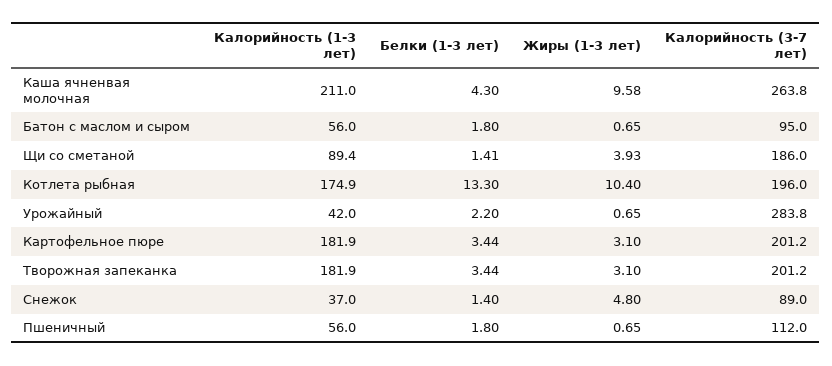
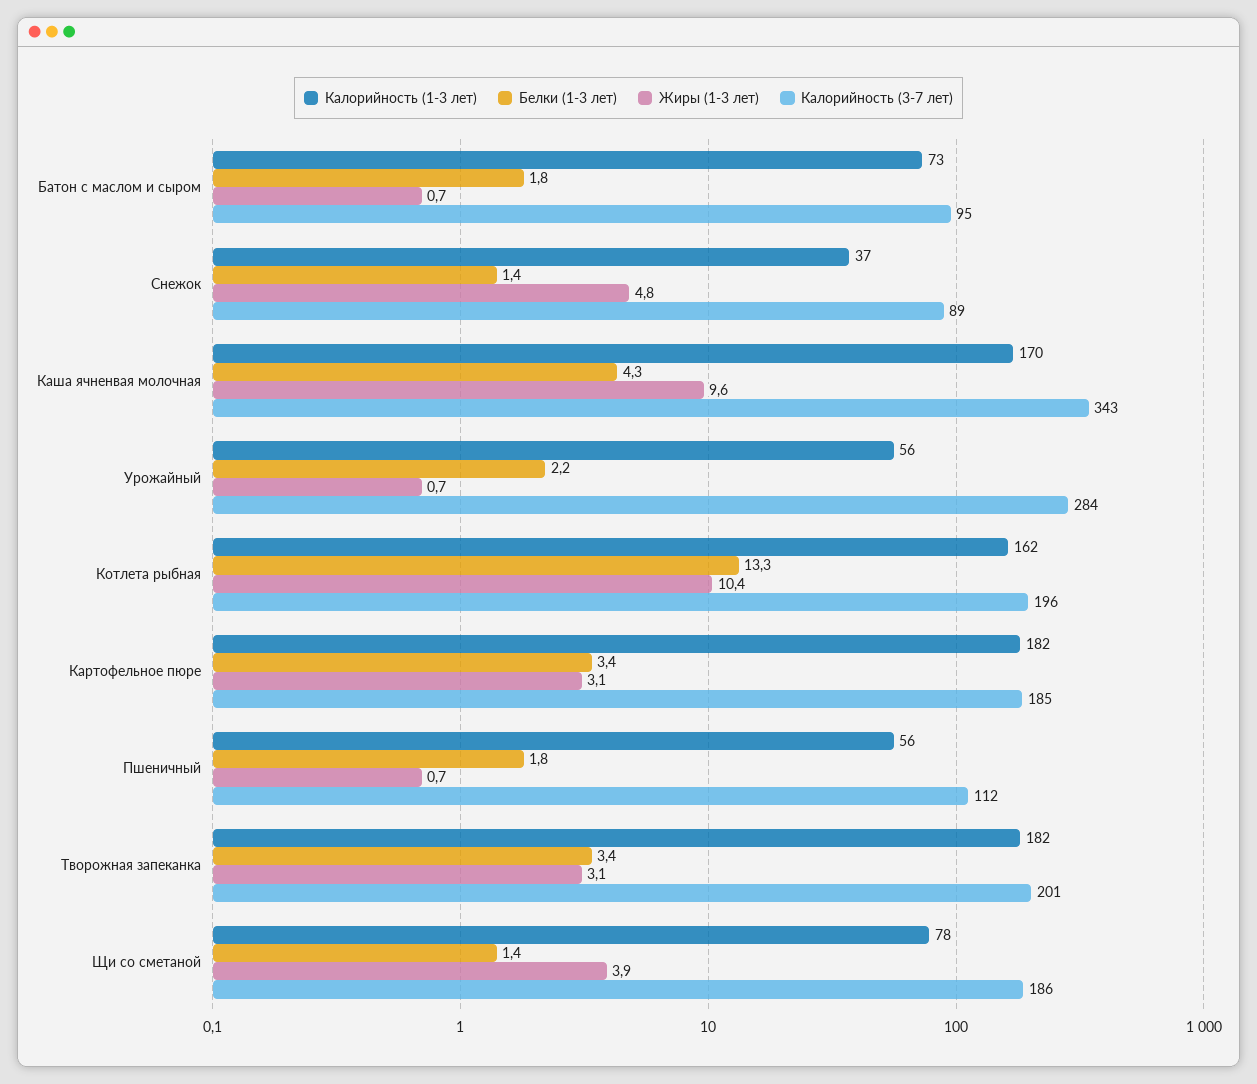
Калорийность (1-3 лет), Каша ячненвая молочная: 211 -> 170
Калорийность (3-7 лет), Каша ячненвая молочная: 263.8 -> 343
Калорийность (1-3 лет), Батон с маслом и сыром: 56 -> 73
Калорийность (1-3 лет), Щи со сметаной: 89.4 -> 78
Калорийность (1-3 лет), Котлета рыбная: 174.9 -> 162
Калорийность (1-3 лет), Урожайный: 42 -> 56
Калорийность (3-7 лет), Картофельное пюре: 201.2 -> 185

